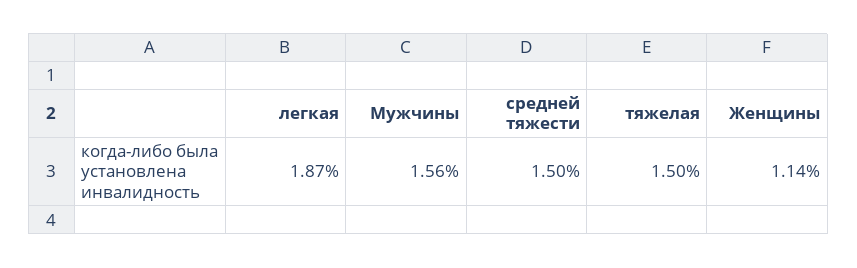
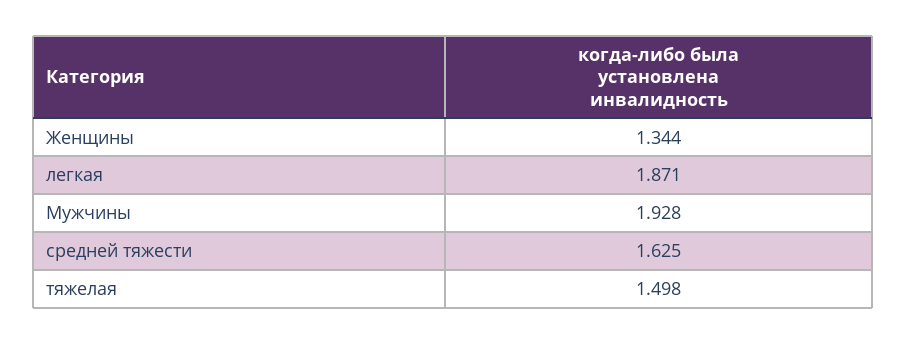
Мужчины: 1.56 -> 1.928
средней тяжести: 1.5 -> 1.625
Женщины: 1.14 -> 1.344

